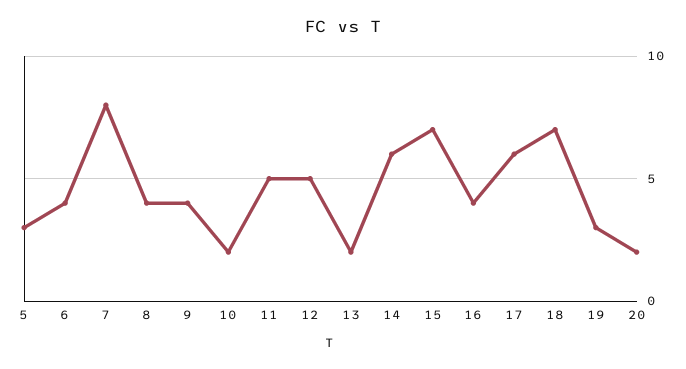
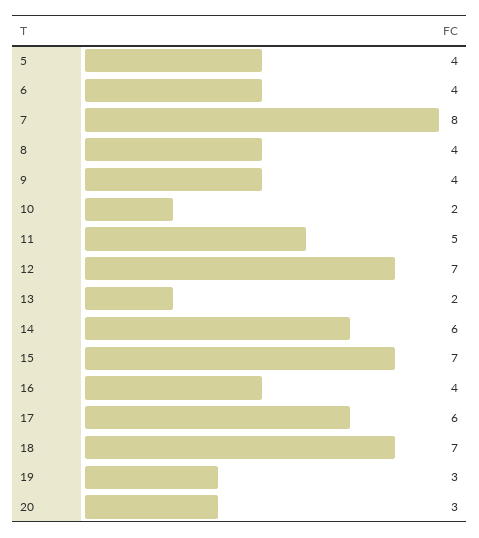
5: 3 -> 4
12: 5 -> 7
20: 2 -> 3

